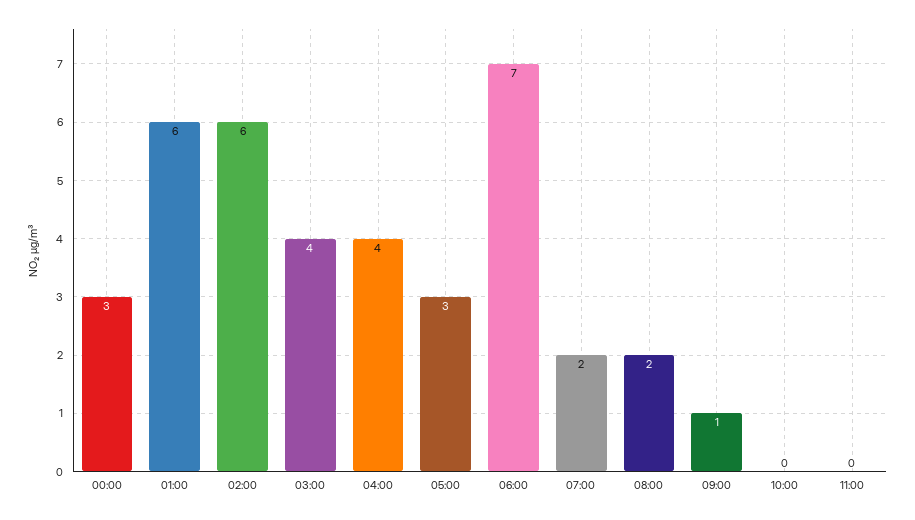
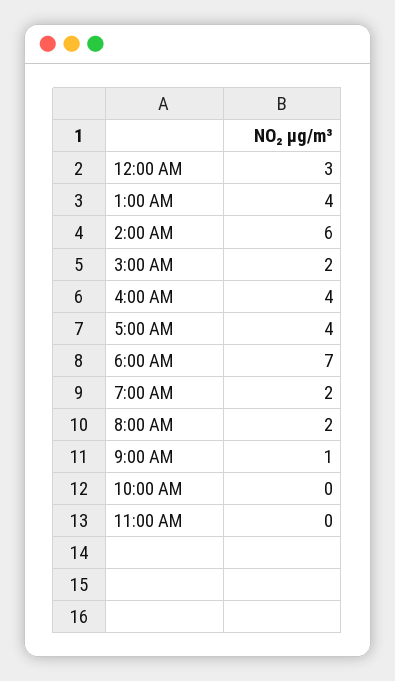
01:00: 6 -> 4
03:00: 4 -> 2
05:00: 3 -> 4

